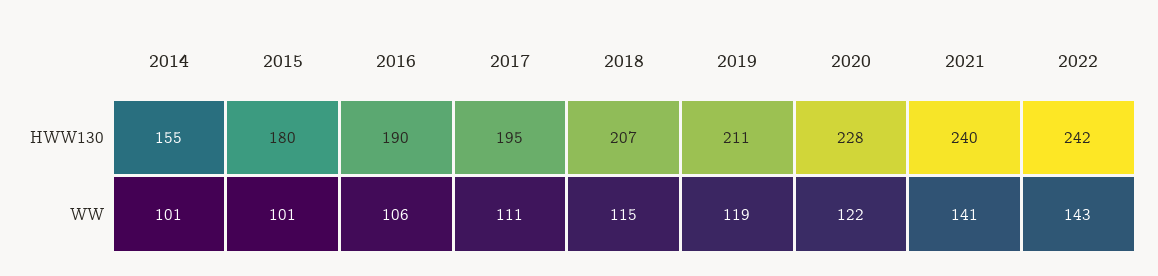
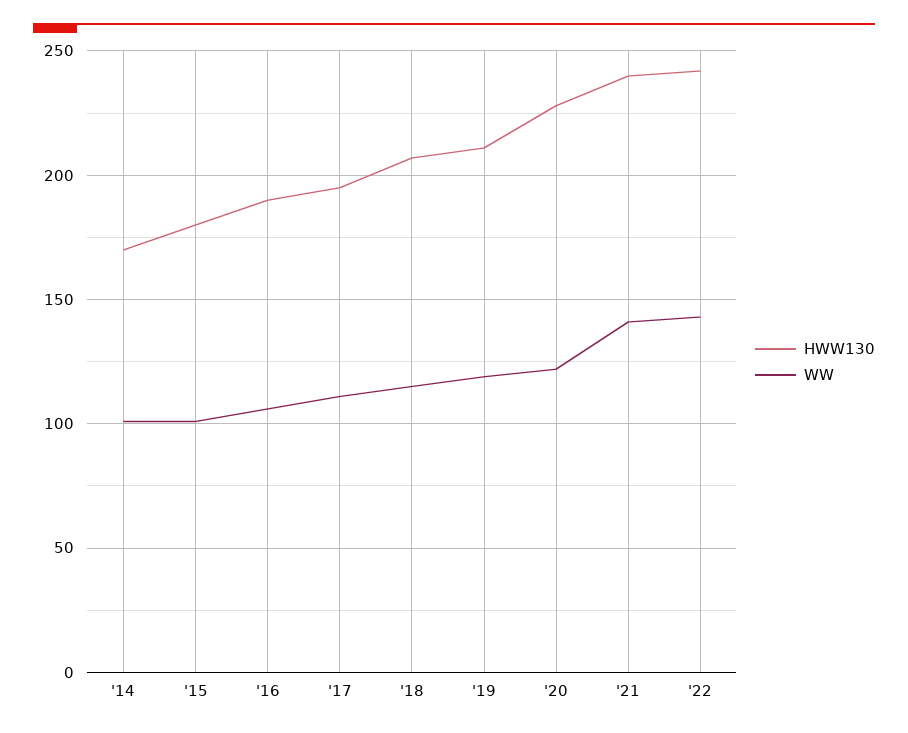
HWW130, 2014: 155 -> 170

